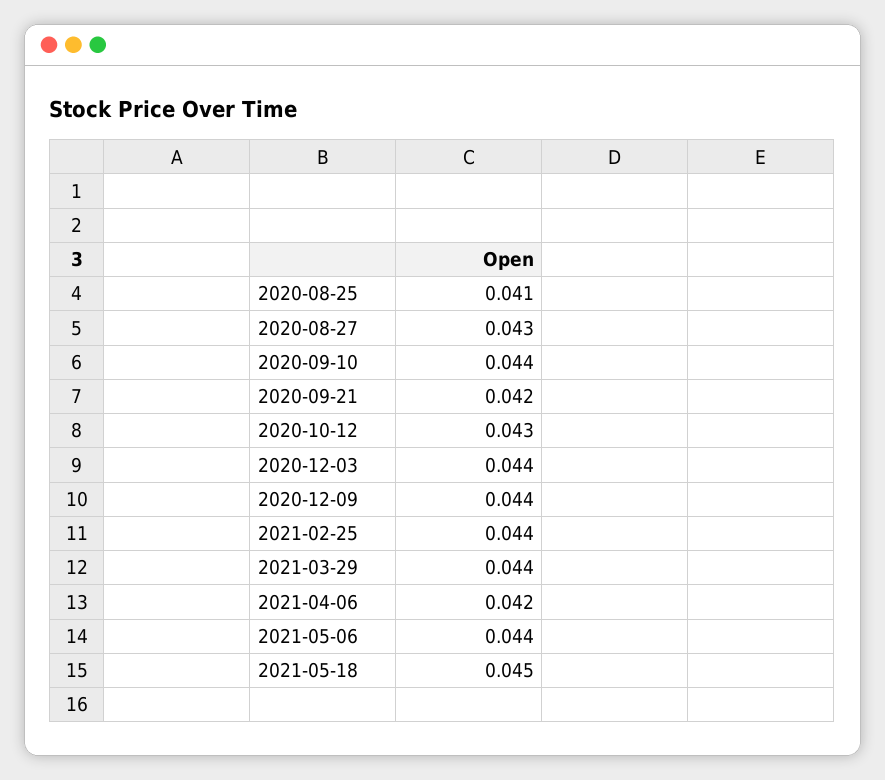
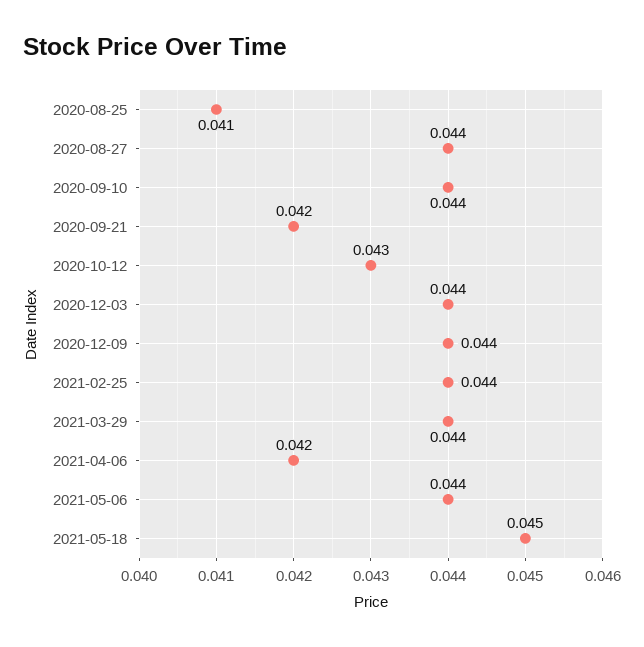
2020-08-27: 0.043 -> 0.044

